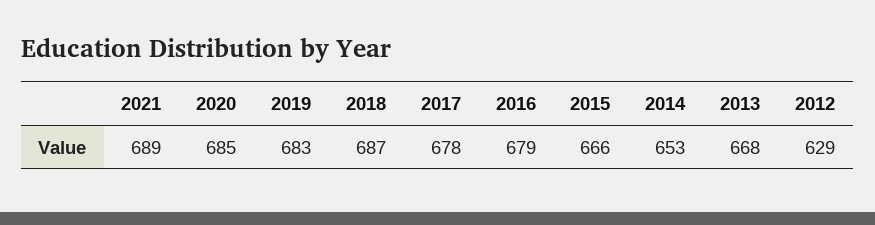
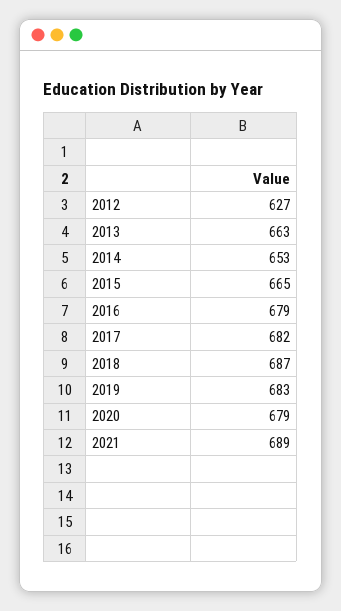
2020: 685 -> 679
2017: 678 -> 682
2015: 666 -> 665
2013: 668 -> 663
2012: 629 -> 627

